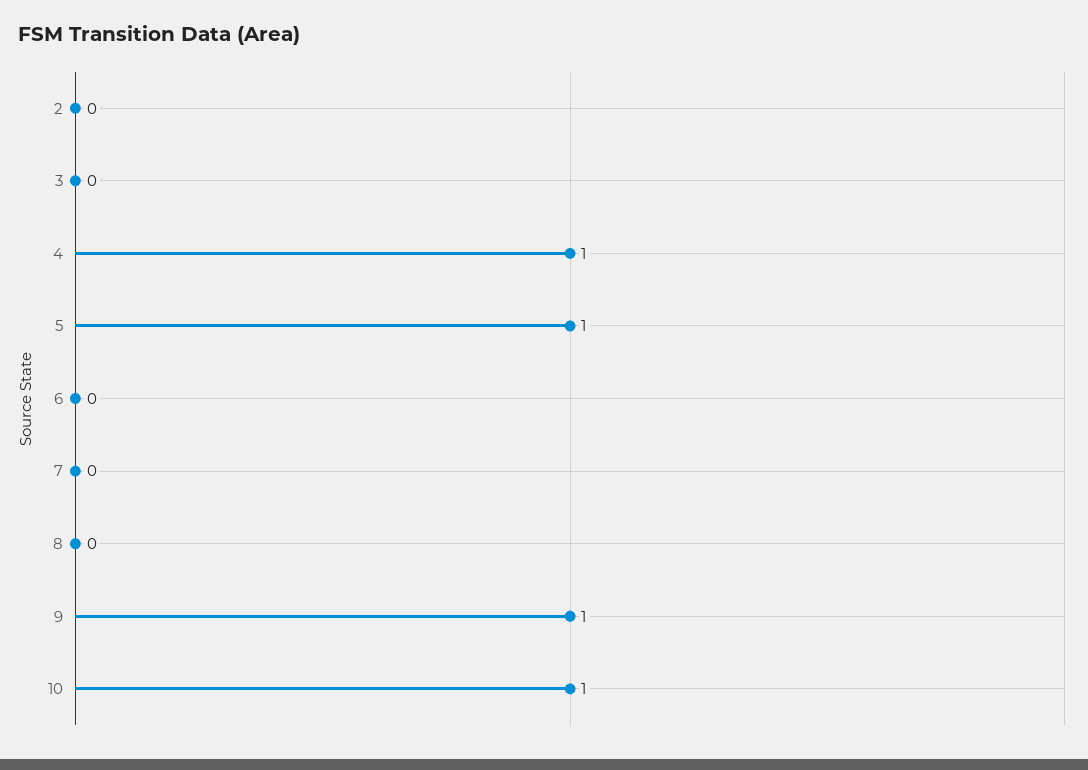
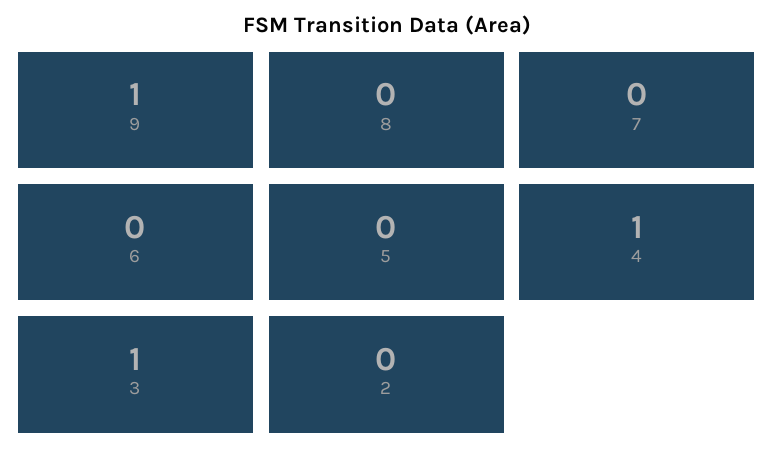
3: 0 -> 1
5: 1 -> 0
10: 1 -> none

